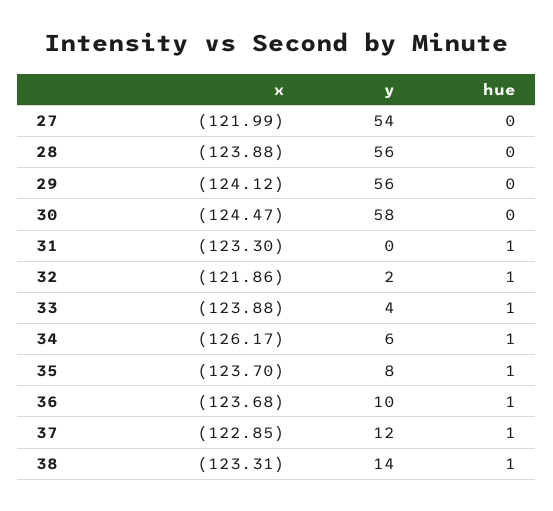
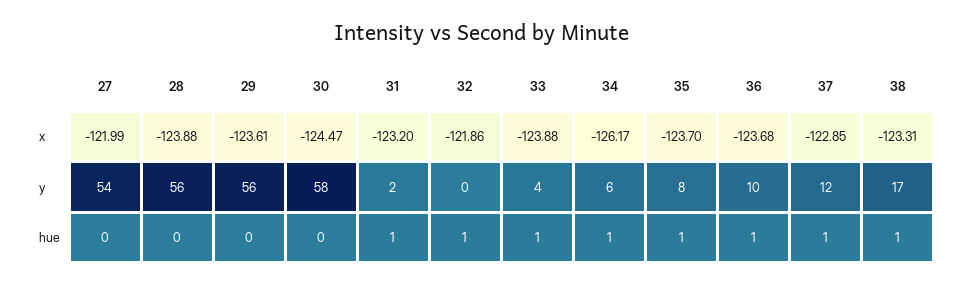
x, 29: -124.12 -> -123.61
x, 31: -123.3 -> -123.2
y, 31: 0 -> 2
y, 32: 2 -> 0
y, 38: 14 -> 17

